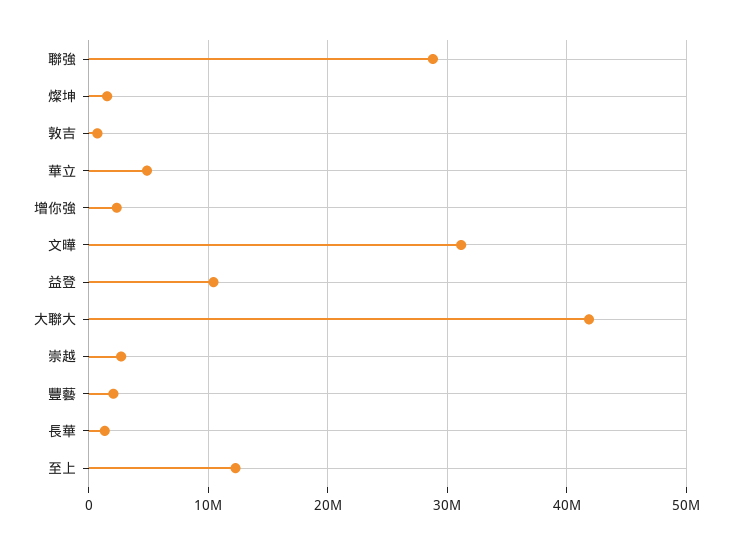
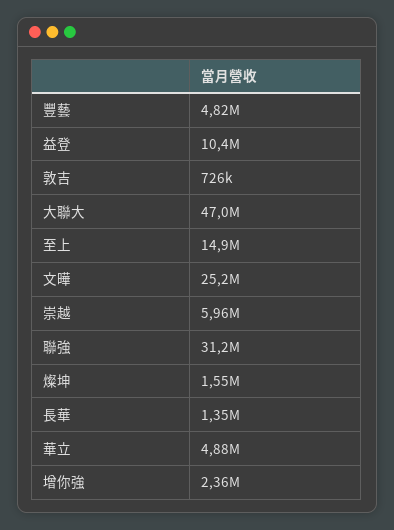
聯強: 29000000 -> 31200000
文曄: 31000000 -> 25200000
大聯大: 42000000 -> 47000000
崇越: 3000000 -> 5960000
豐藝: 2000000 -> 4820000
至上: 12000000 -> 14900000

